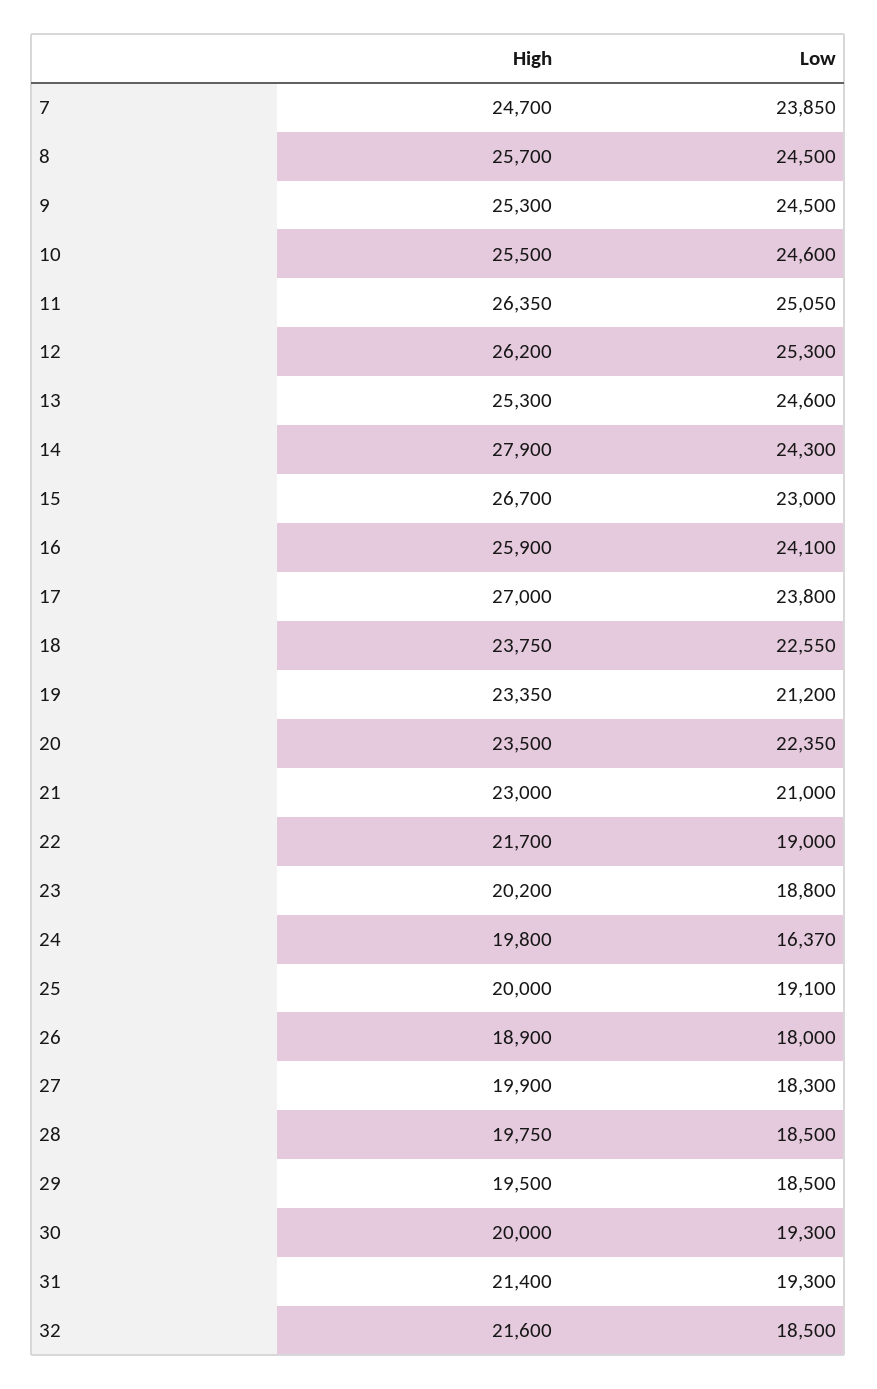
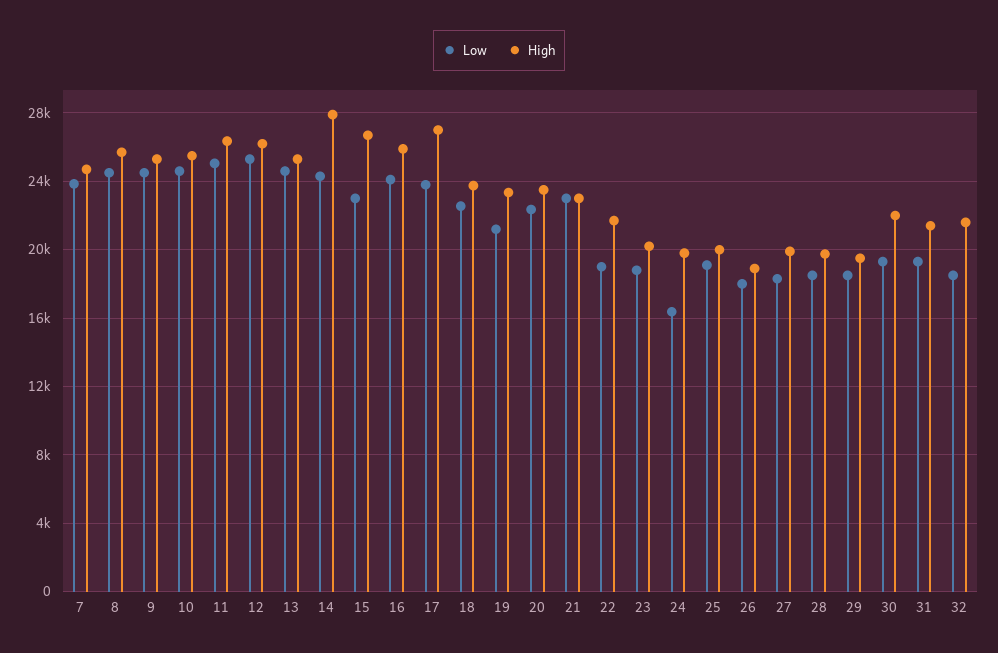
Low, 21: 21000 -> 23000
High, 30: 20000 -> 22000

